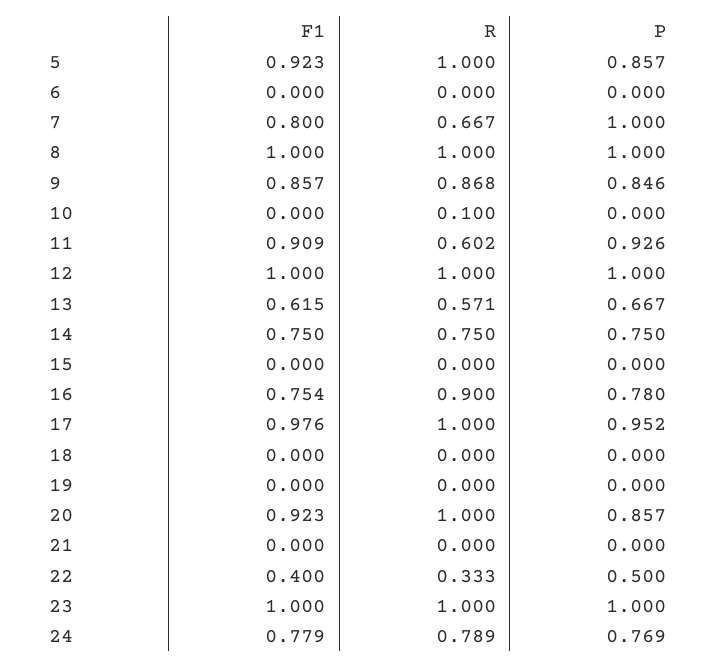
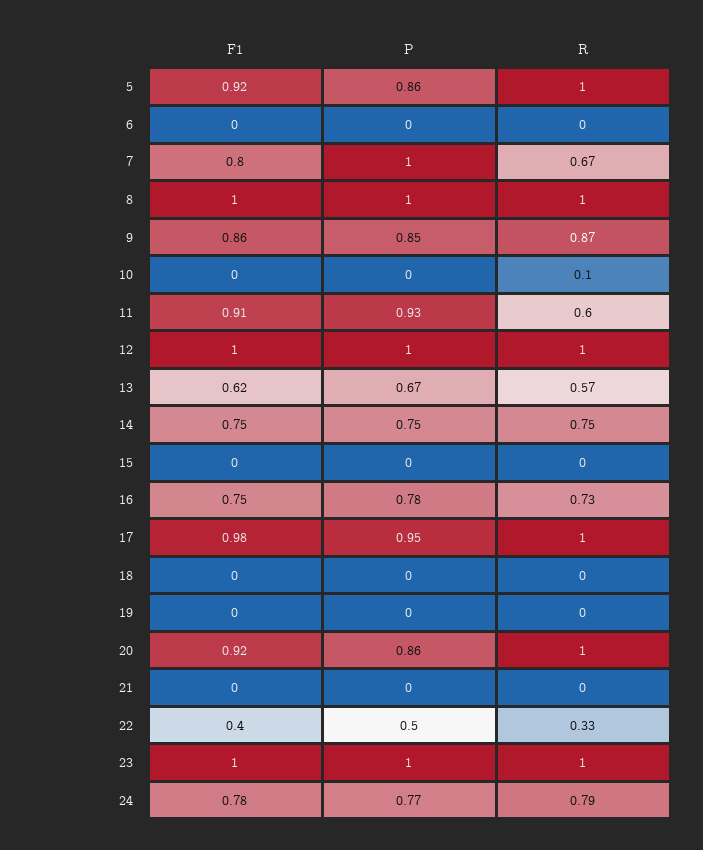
R, 16: 0.9 -> 0.73

